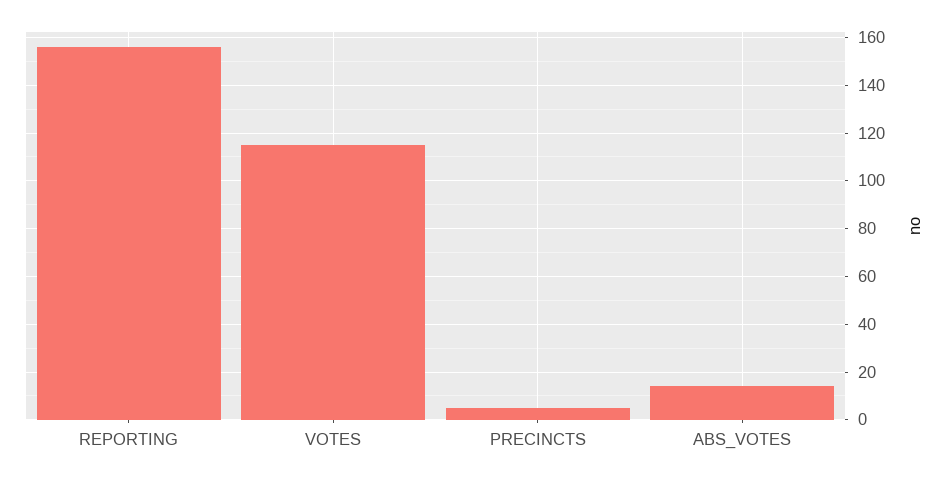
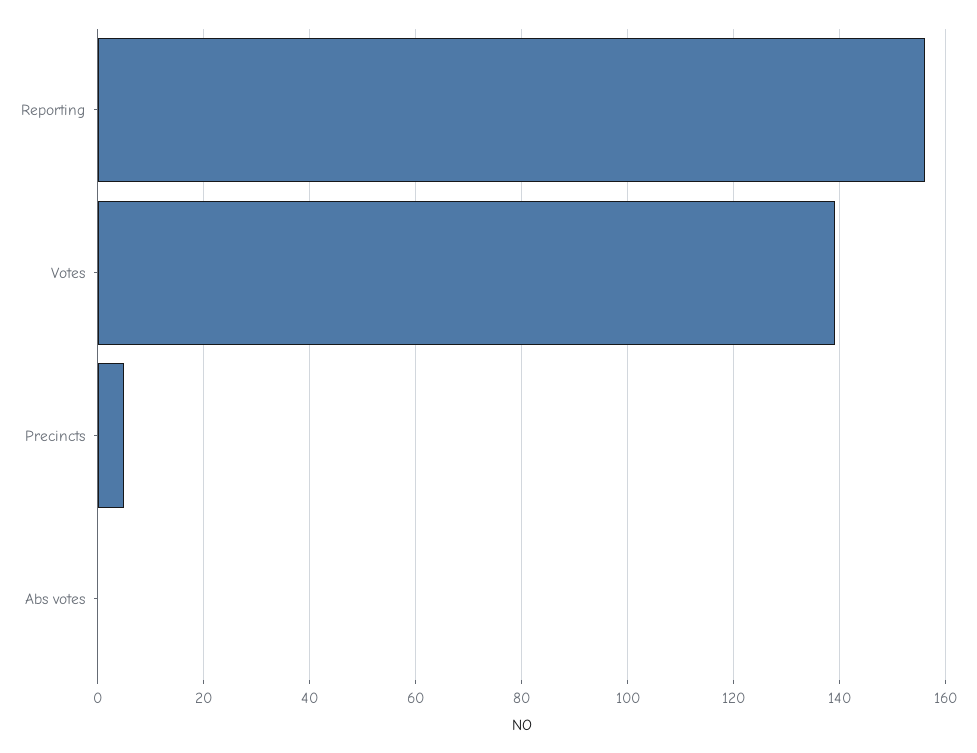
VOTES: 115 -> 140
ABS_VOTES: 15 -> 0

